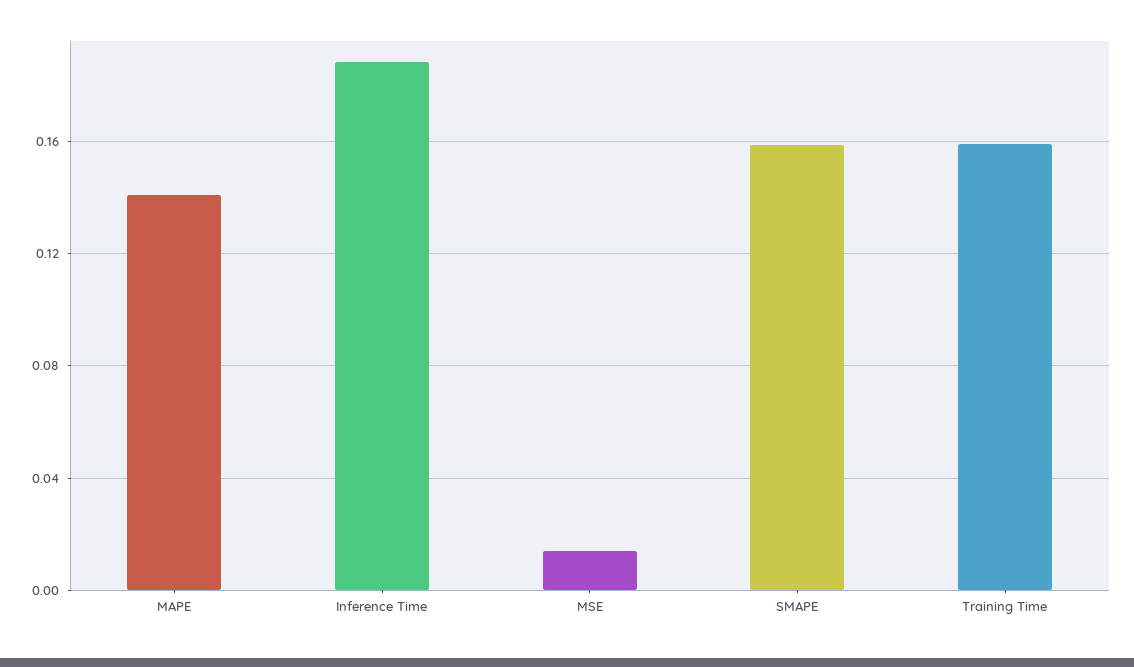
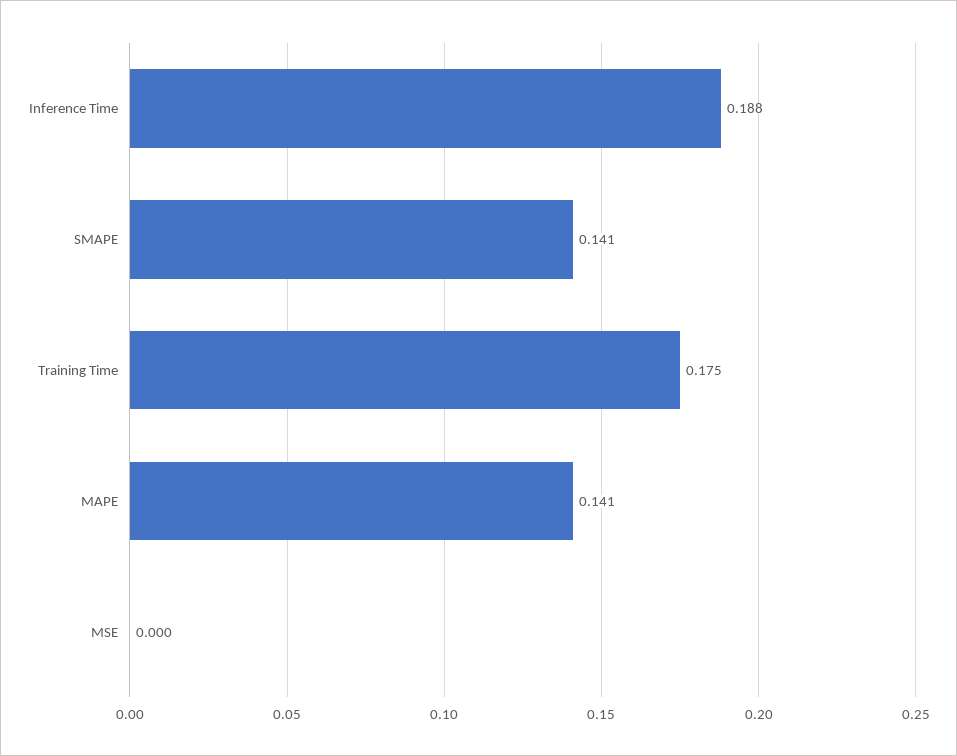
MSE: 0.015 -> 0
SMAPE: 0.16 -> 0.141
Training Time: 0.16 -> 0.175

